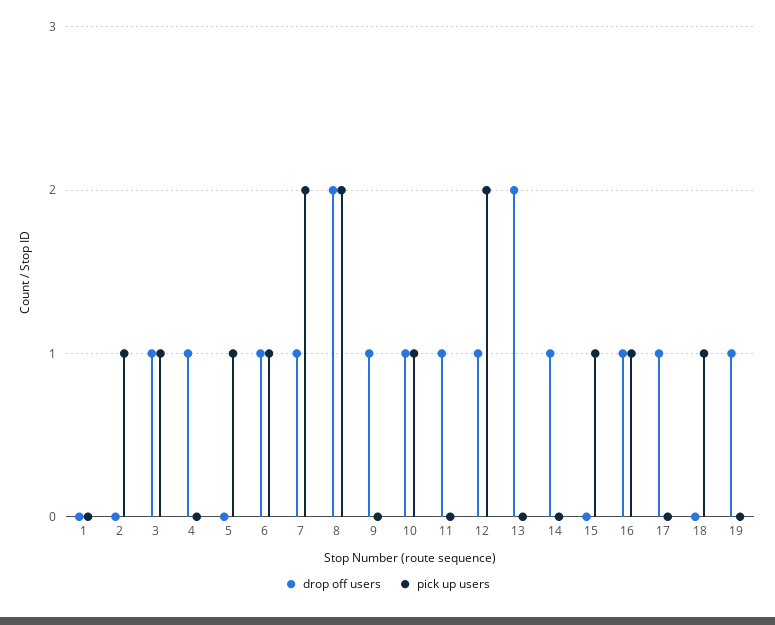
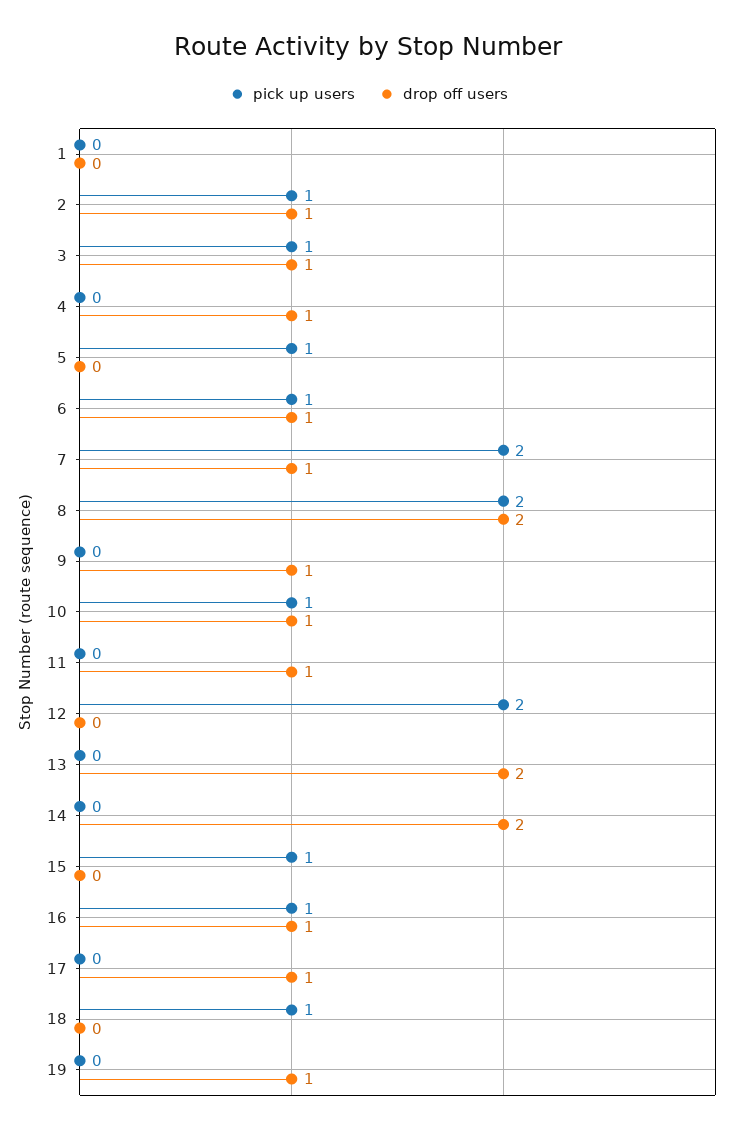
drop off users, 2: 0 -> 1
drop off users, 12: 1 -> 0
drop off users, 14: 1 -> 2

